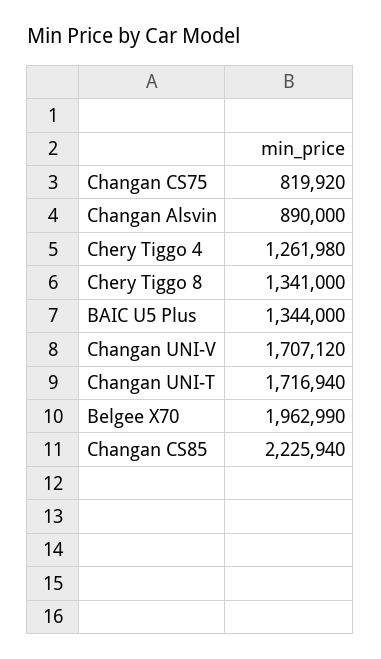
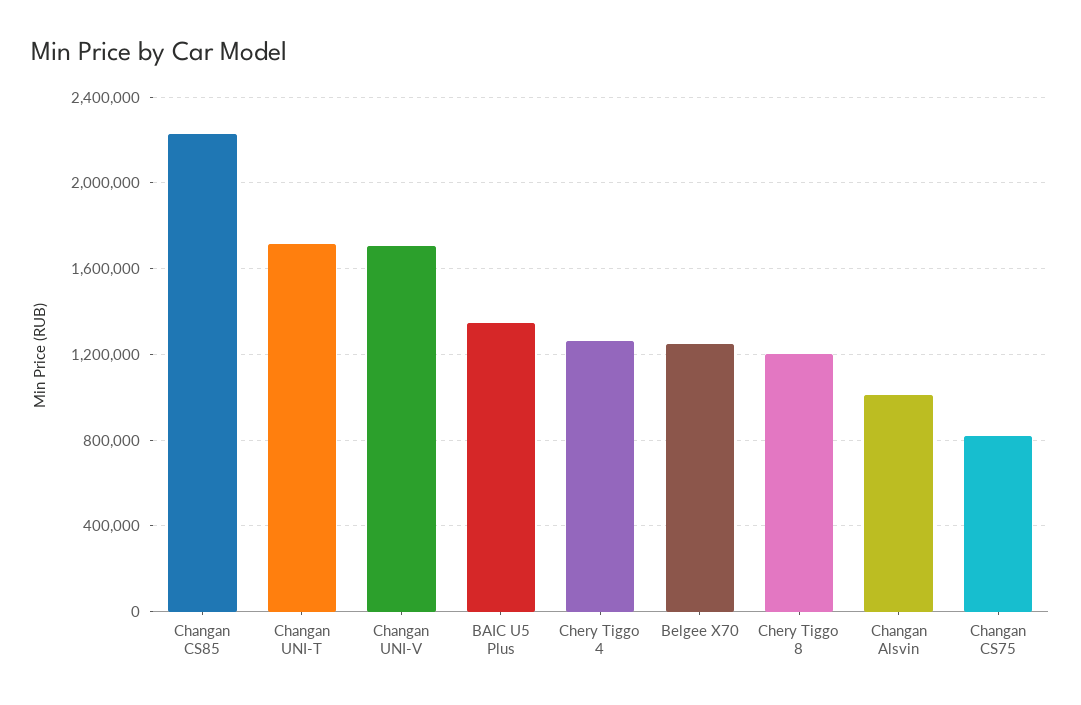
Changan Alsvin: 890000 -> 1000000
Chery Tiggo 8: 1341000 -> 1200000
Belgee X70: 1962990 -> 1250000

